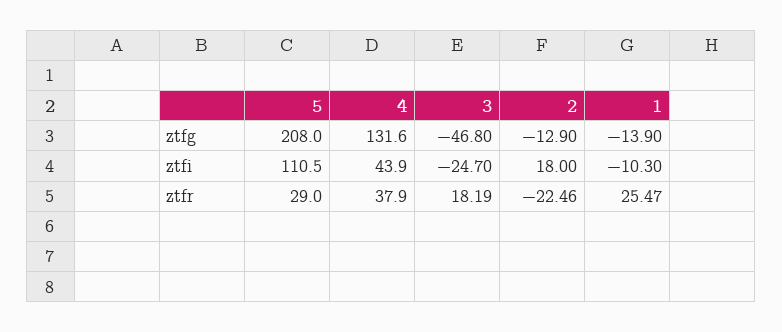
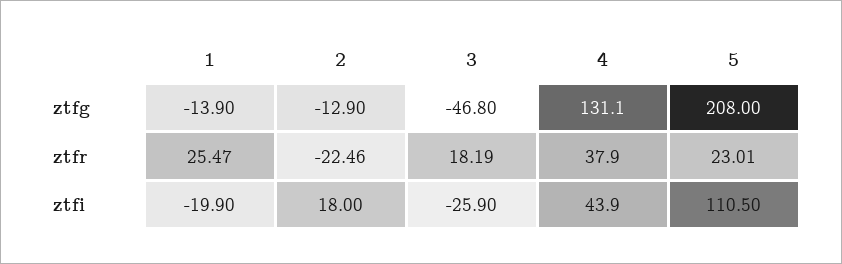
4, ztfg: 131.6 -> 131.1
3, ztfi: -24.7 -> -25.9
1, ztfi: -10.3 -> -19.9
5, ztfr: 29 -> 23.01

